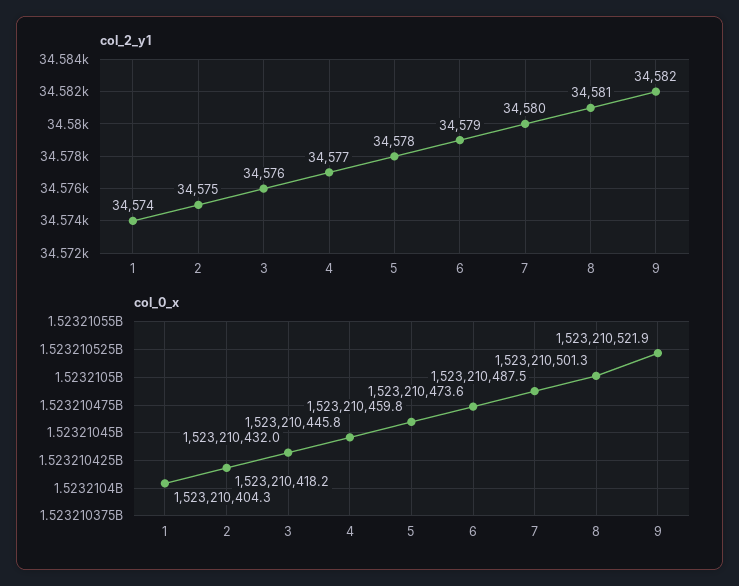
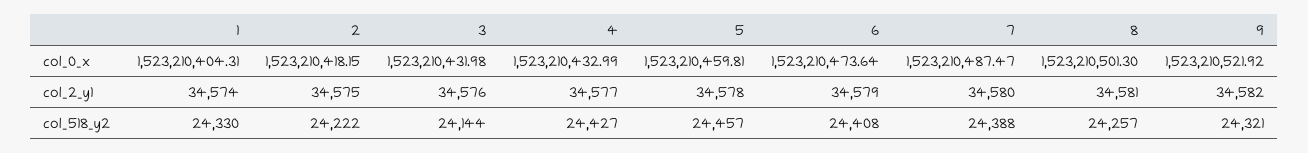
col_0_x, 4: 1523210445.8 -> 1523210432.99
col_518_y2, 1: none -> 24330
col_518_y2, 2: none -> 24222
col_518_y2, 3: none -> 24144
col_518_y2, 4: none -> 24427
col_518_y2, 5: none -> 24457
col_518_y2, 6: none -> 24408
col_518_y2, 7: none -> 24388
col_518_y2, 8: none -> 24257
col_518_y2, 9: none -> 24321

